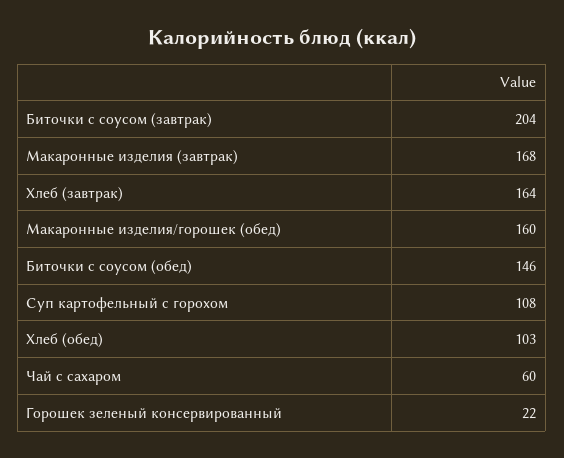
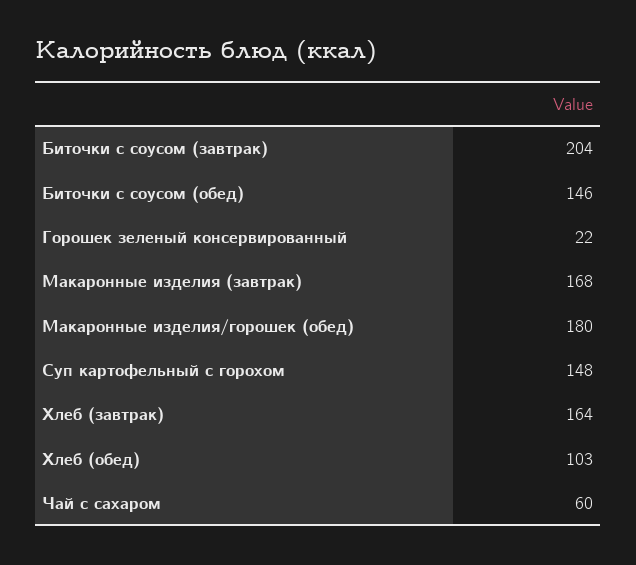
Макаронные изделия/горошек (обед): 160 -> 180
Суп картофельный с горохом: 108 -> 148

